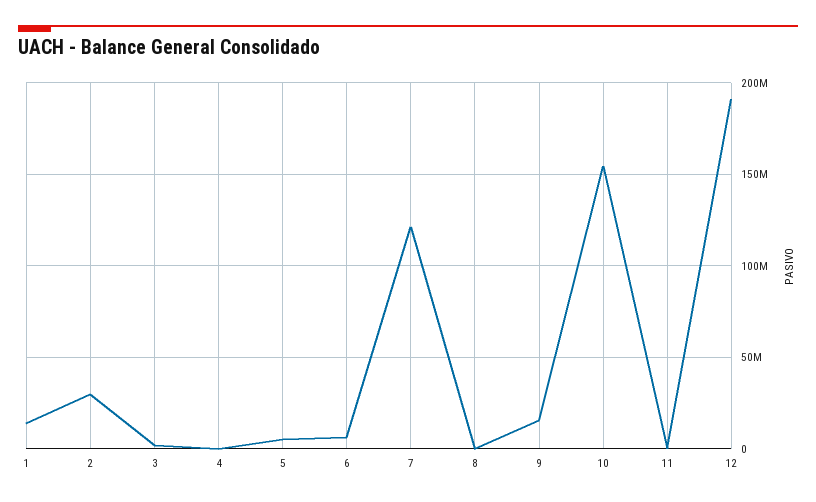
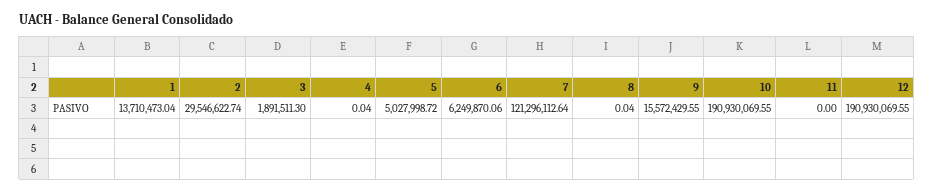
10: 155000000 -> 190930069.55

